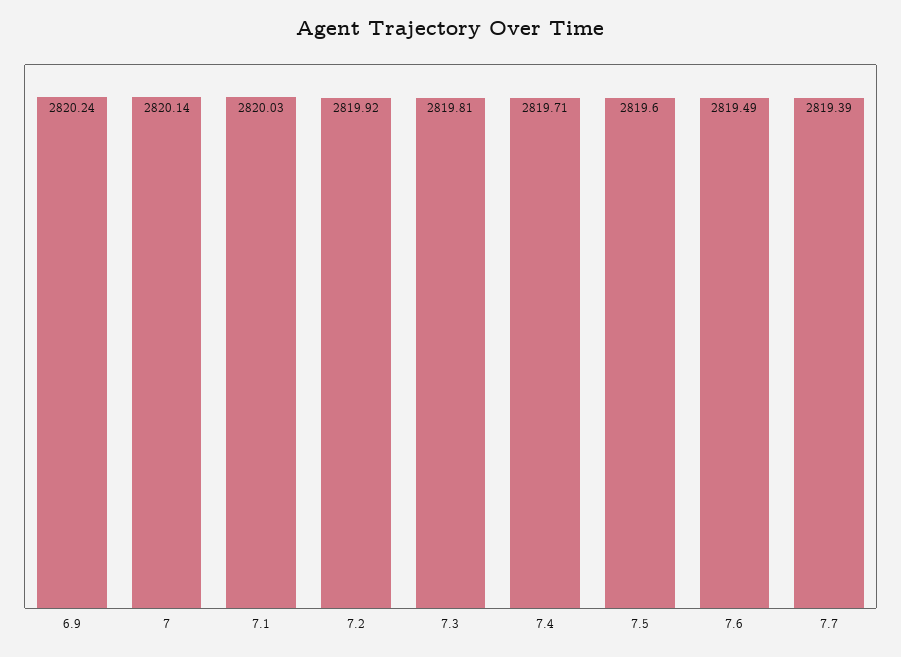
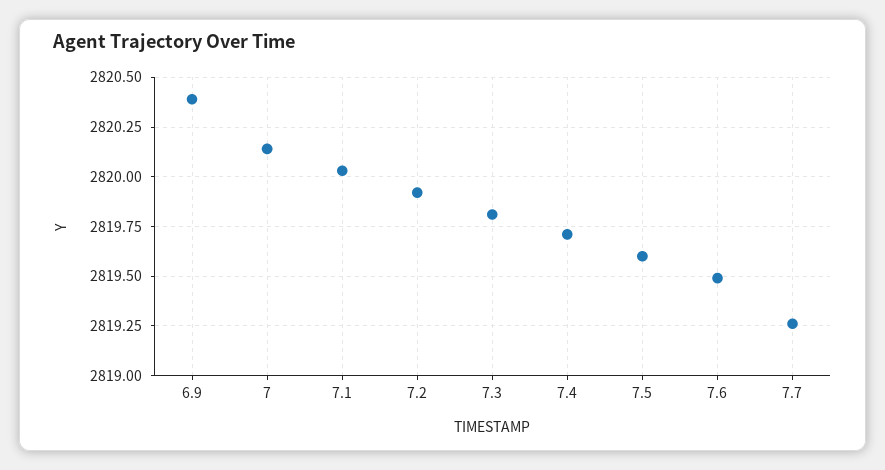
6.9: 2820.24 -> 2820.4
7.7: 2819.39 -> 2819.25

